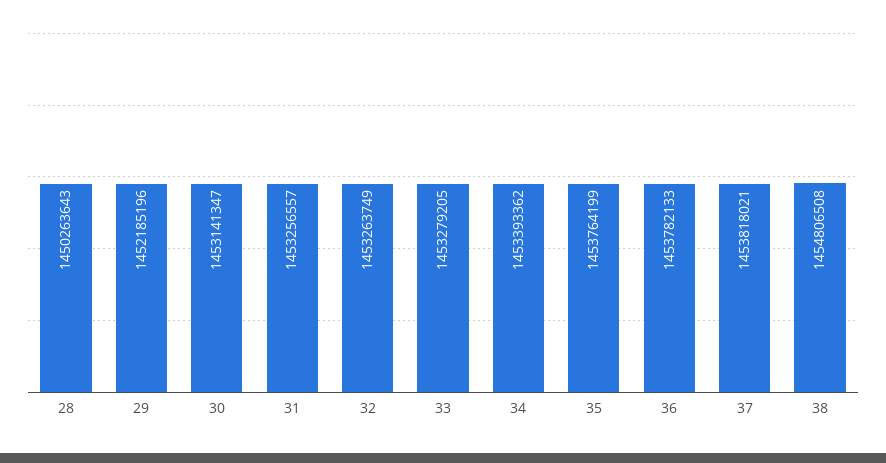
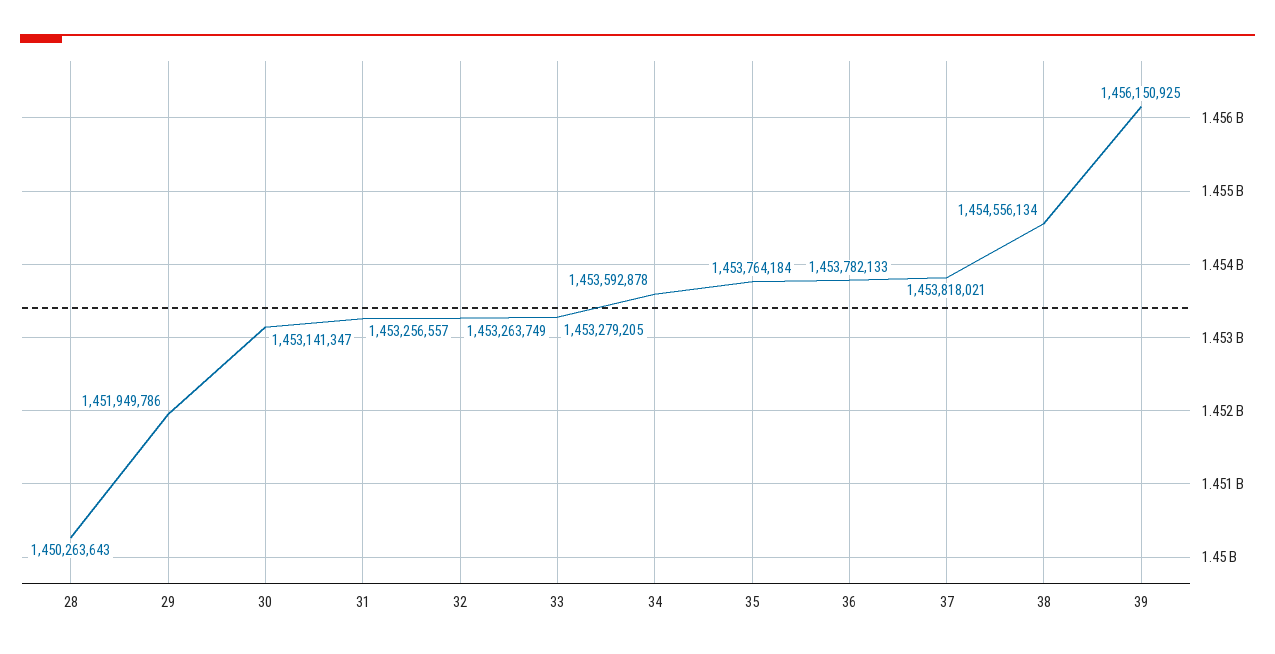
29: 1452185196 -> 1451949786
34: 1453393362 -> 1453592878
35: 1453764199 -> 1453764184
38: 1454806508 -> 1454556134
39: none -> 1456150925

